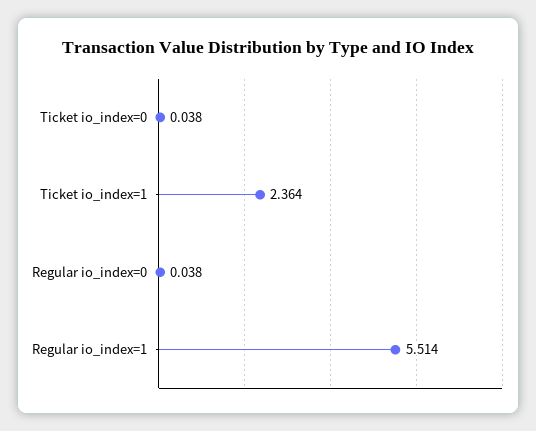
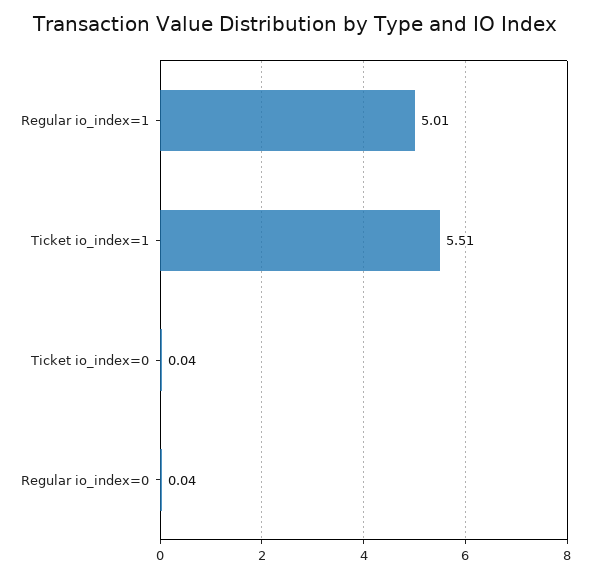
Ticket io_index=1: 2.364 -> 5.51
Regular io_index=1: 5.514 -> 5.01

